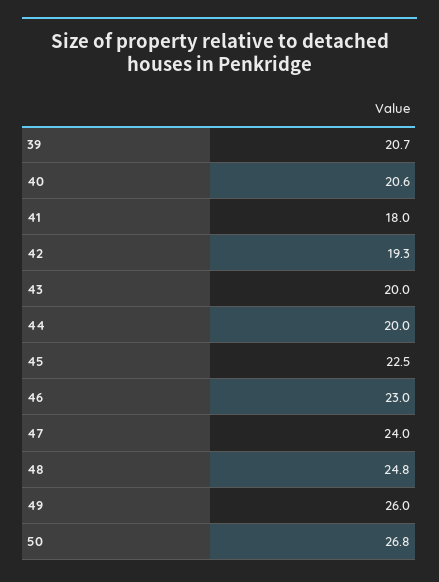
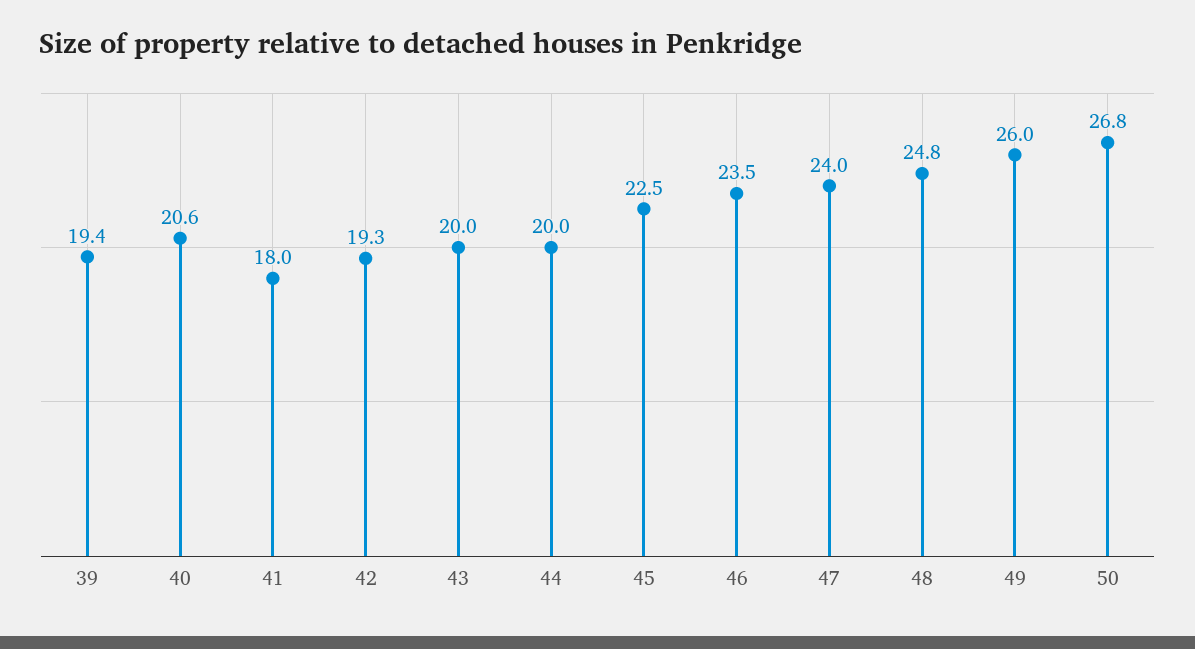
39: 20.7 -> 19.4
46: 23 -> 23.5

